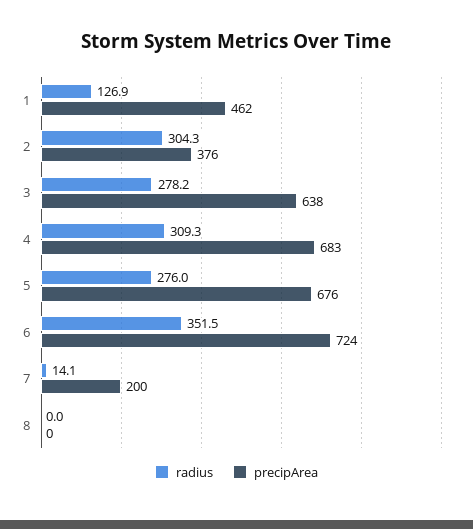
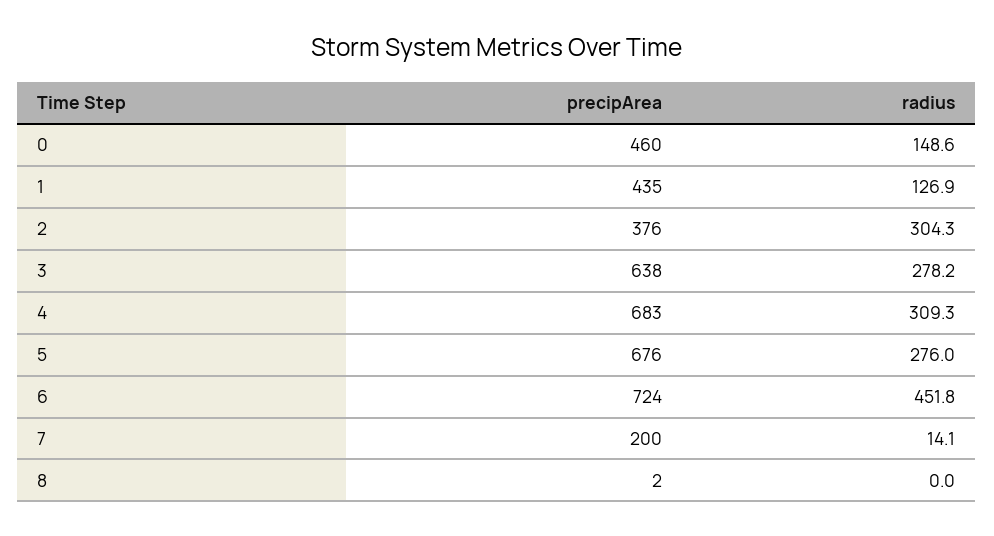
precipArea, 1: 462 -> 435
radius, 6: 351.5 -> 451.8
precipArea, 8: 0 -> 2
precipArea, 0: none -> 460
radius, 0: none -> 148.6

